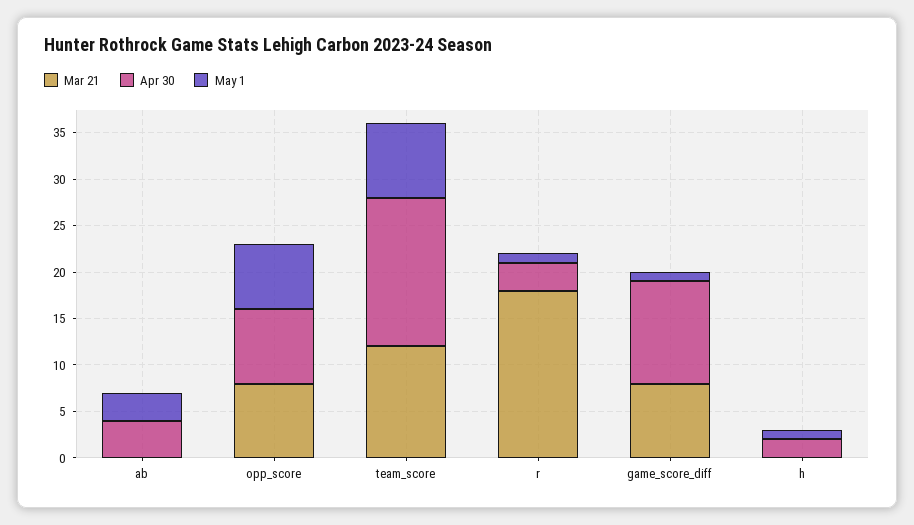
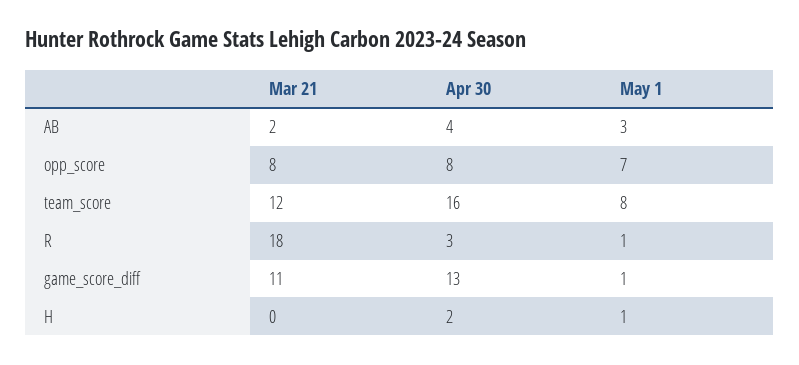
Mar 21, ab: 0 -> 2
Mar 21, game_score_diff: 8 -> 11
Apr 30, game_score_diff: 11 -> 13

